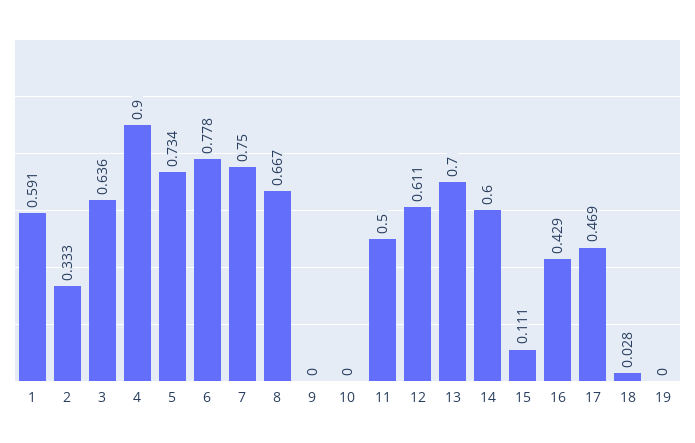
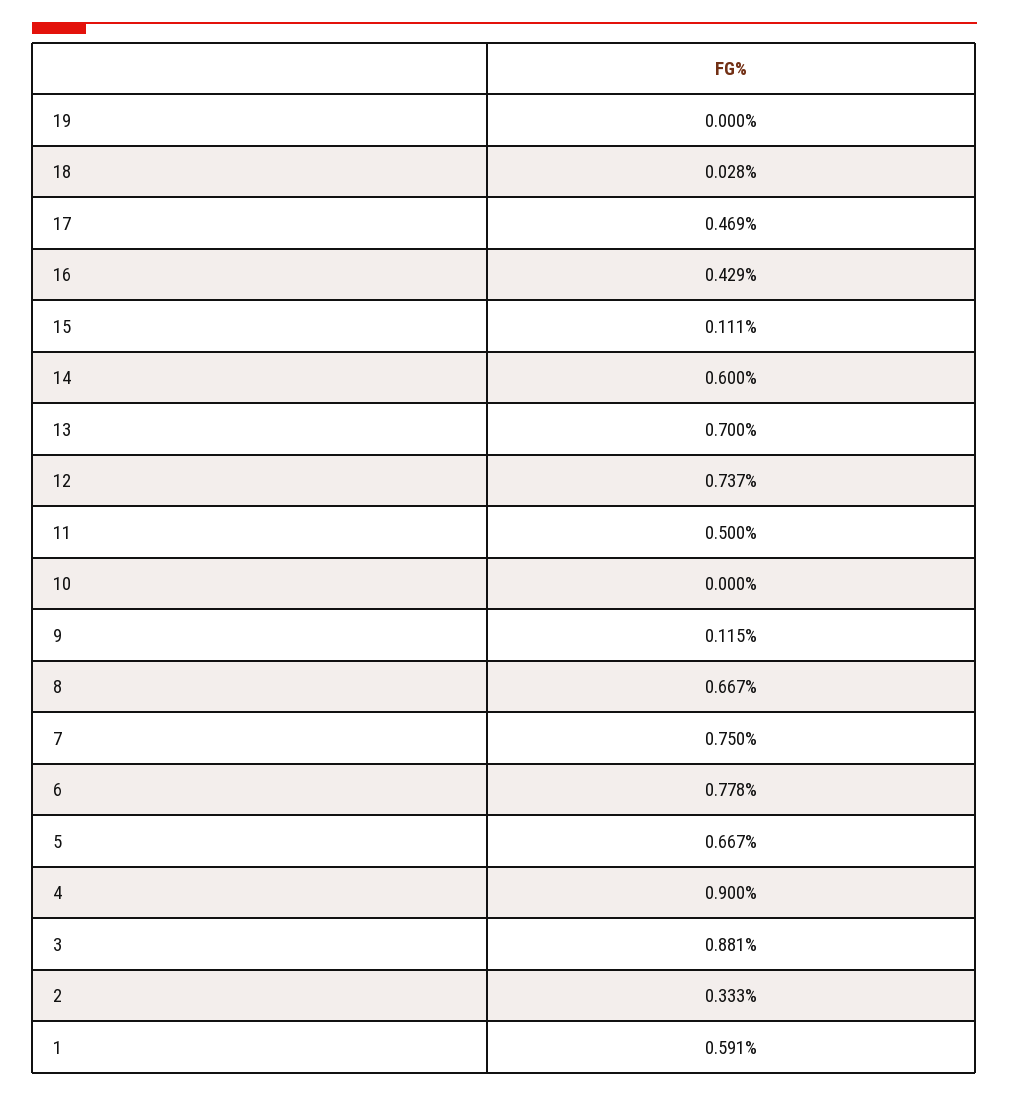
3: 0.636 -> 0.881
5: 0.734 -> 0.667
9: 0 -> 0.115
12: 0.611 -> 0.737

